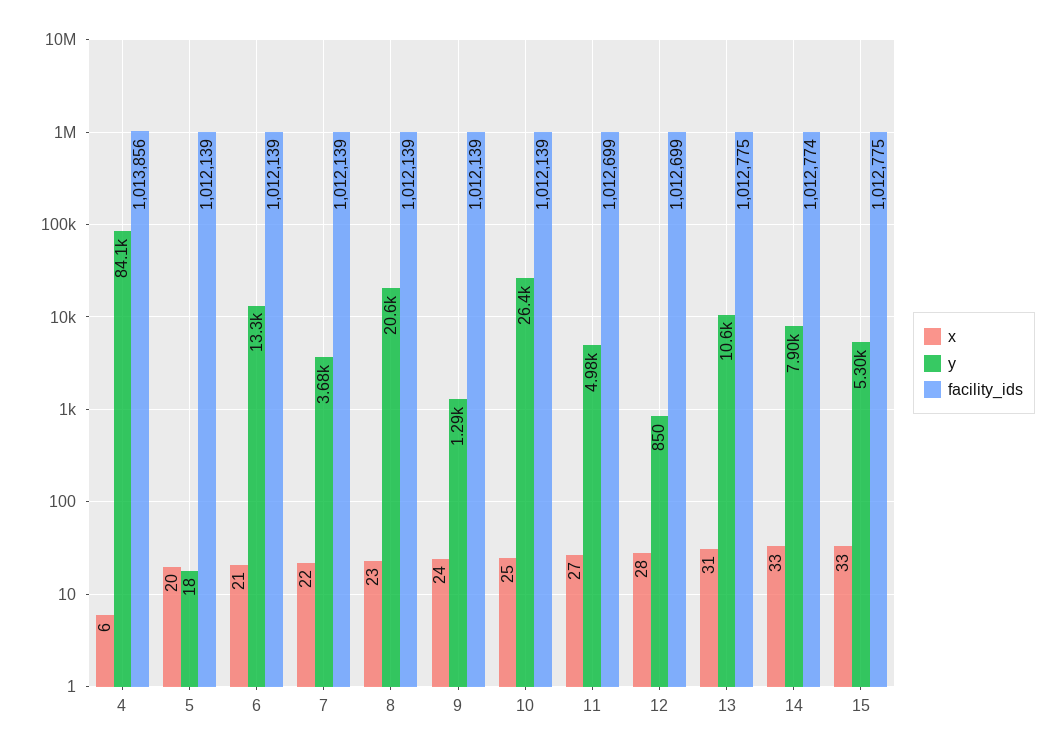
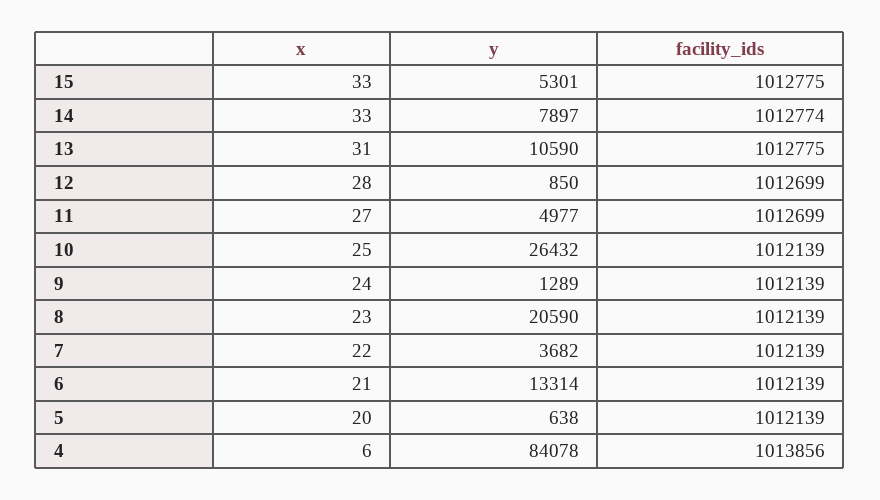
y, 5: 18 -> 638

